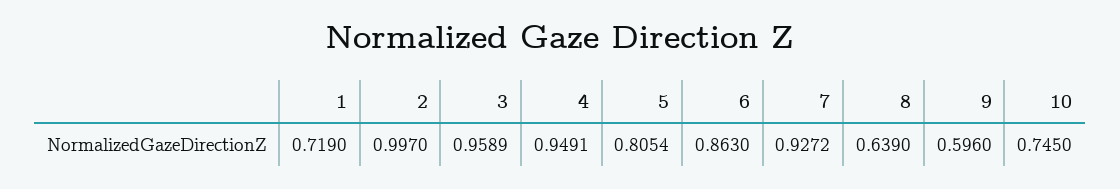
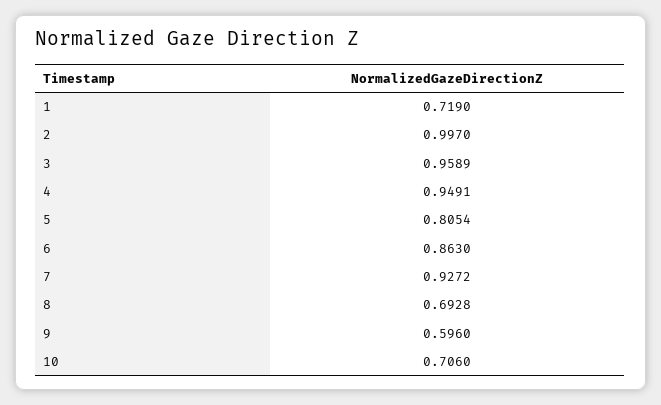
8: 0.639 -> 0.6928
10: 0.745 -> 0.706

